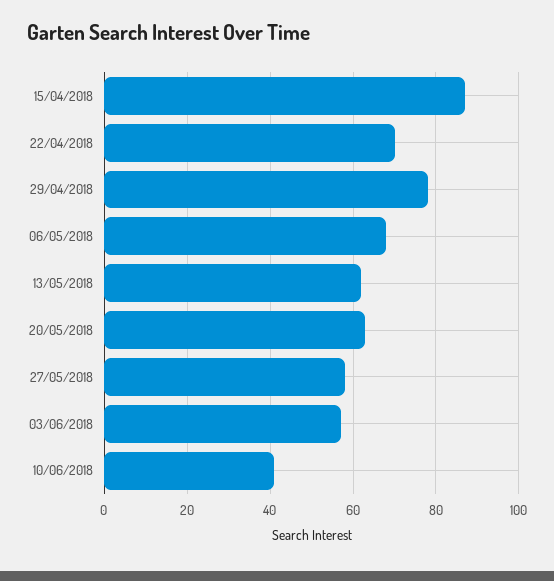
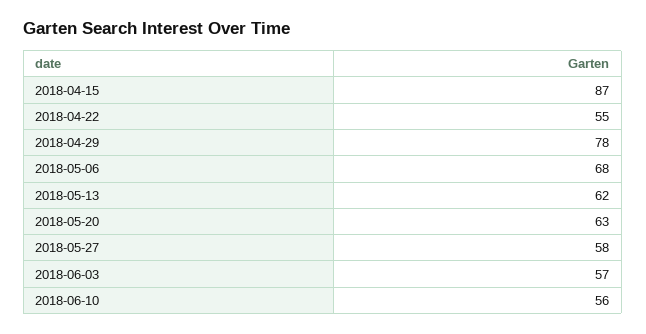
22/04/2018: 70 -> 55
10/06/2018: 40 -> 56

